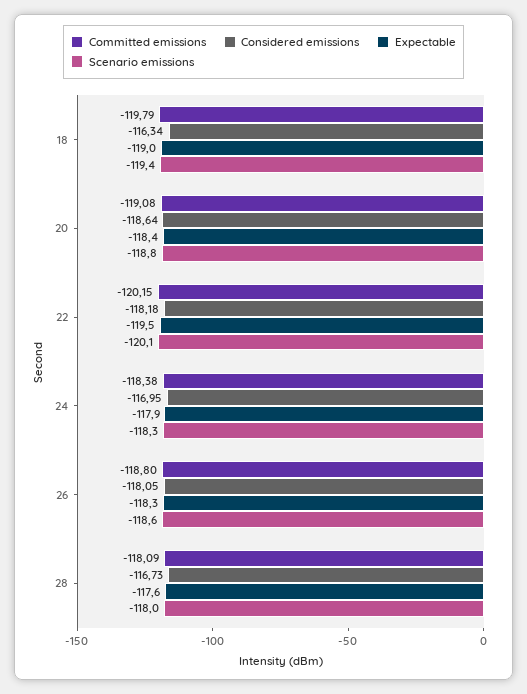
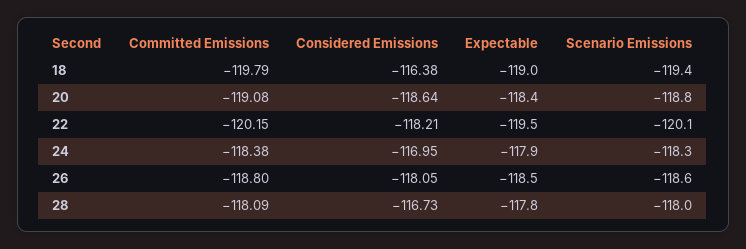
Considered emissions, 18: -116.34 -> -116.38
Considered emissions, 22: -118.18 -> -118.21
Expectable, 26: -118.3 -> -118.5
Expectable, 28: -117.6 -> -117.8

